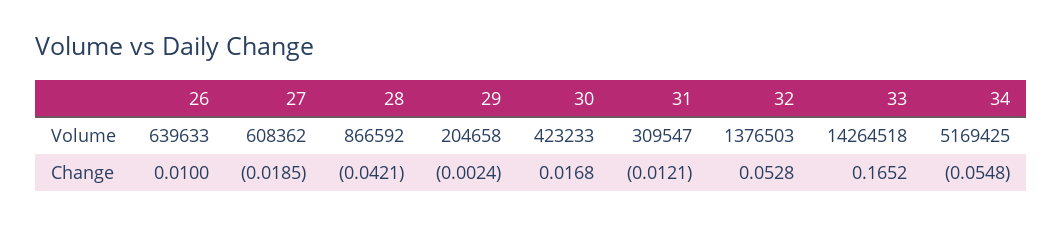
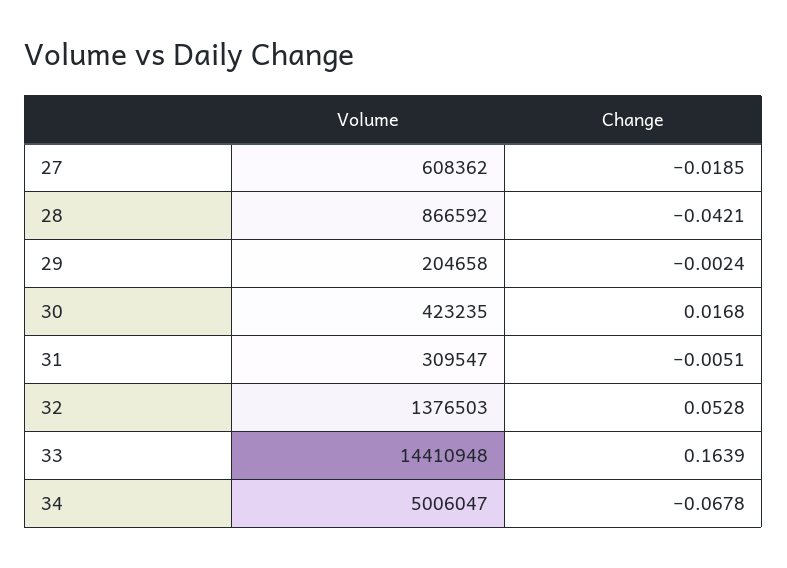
26, Volume: 639633 -> none
30, Volume: 423233 -> 423235
33, Volume: 14264518 -> 14410948
34, Volume: 5169425 -> 5006047
26, Change: 0.01 -> none
31, Change: -0.0121 -> -0.0051
33, Change: 0.1652 -> 0.1639
34, Change: -0.0548 -> -0.0678

